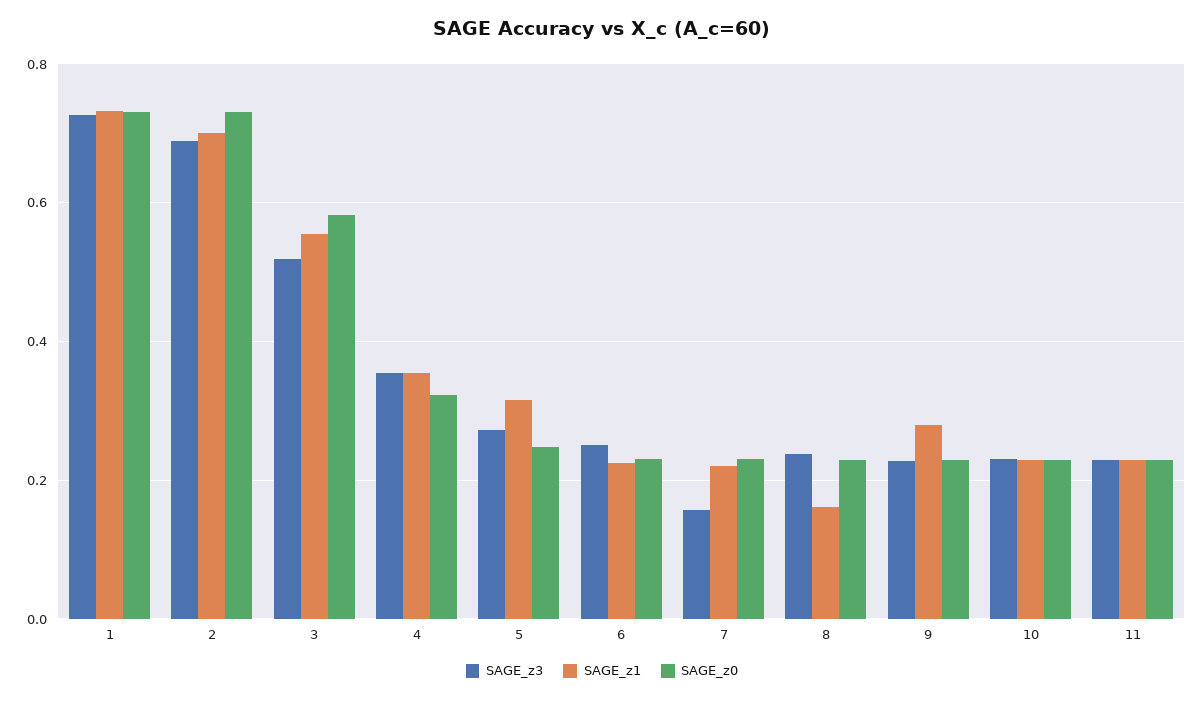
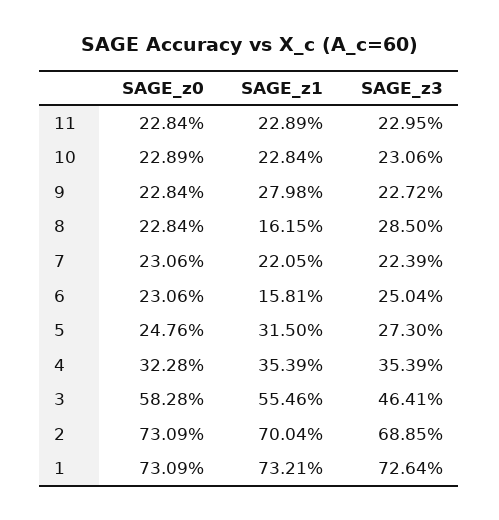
SAGE_z3, 3: 0.52 -> 0.4641
SAGE_z1, 6: 0.22 -> 0.1581
SAGE_z3, 7: 0.16 -> 0.2239
SAGE_z3, 8: 0.24 -> 0.285

